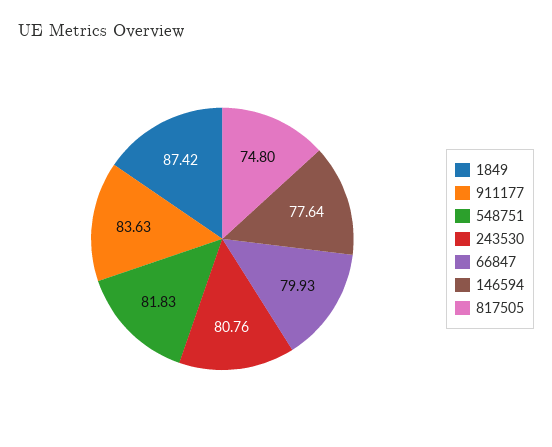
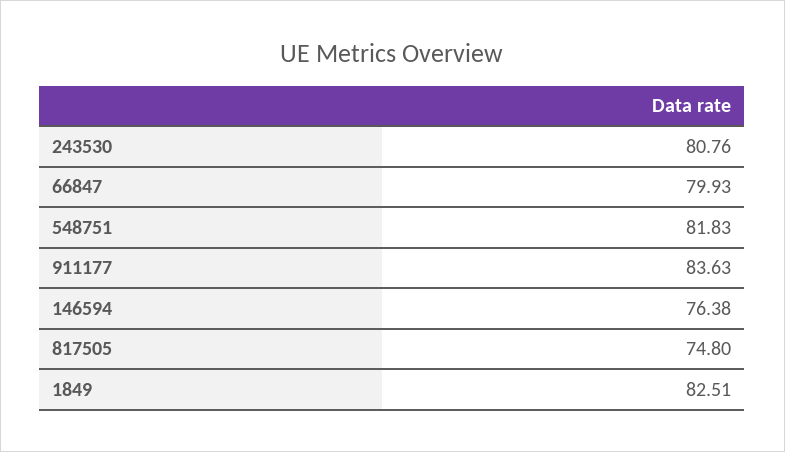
1849: 87.42 -> 82.51
146594: 77.64 -> 76.38

